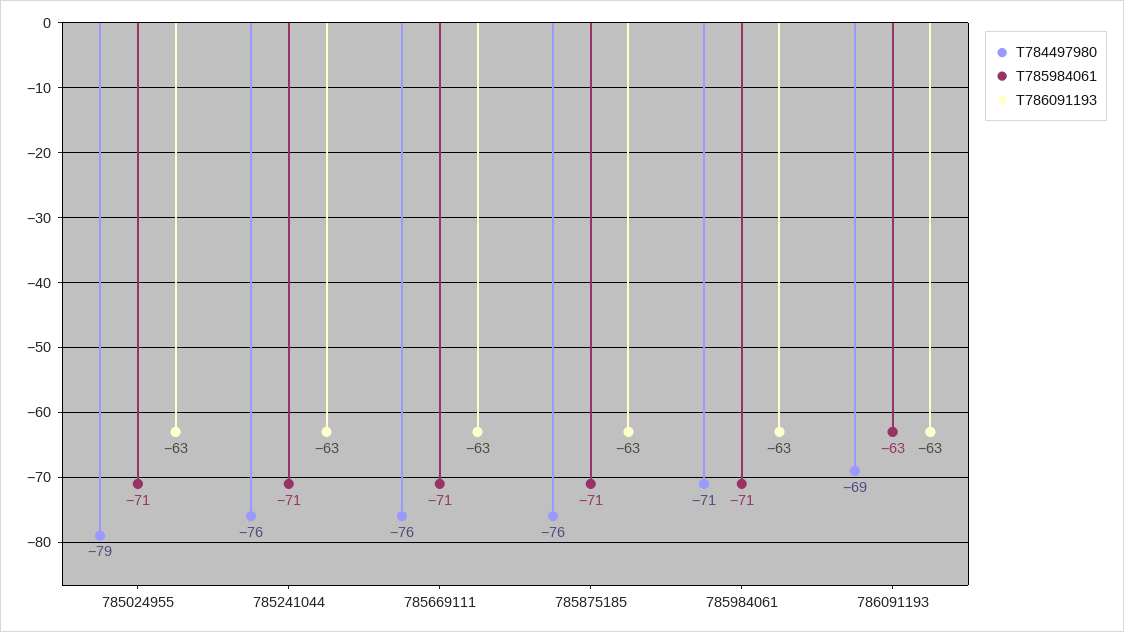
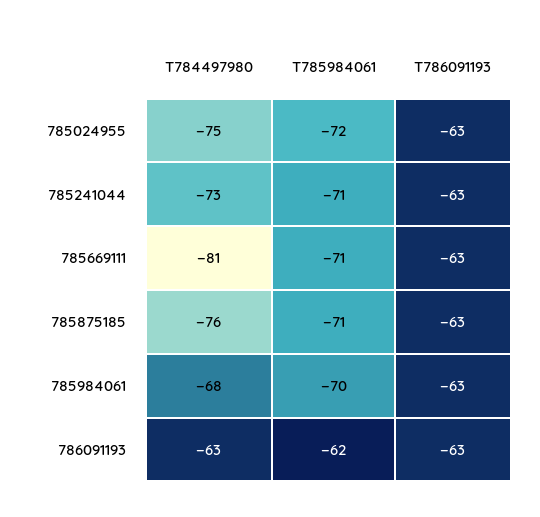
T784497980, 785024955: -79 -> -75
T785984061, 785024955: -71 -> -72
T784497980, 785241044: -76 -> -73
T784497980, 785669111: -76 -> -81
T784497980, 785984061: -71 -> -68
T785984061, 785984061: -71 -> -70
T784497980, 786091193: -69 -> -63
T785984061, 786091193: -63 -> -62

